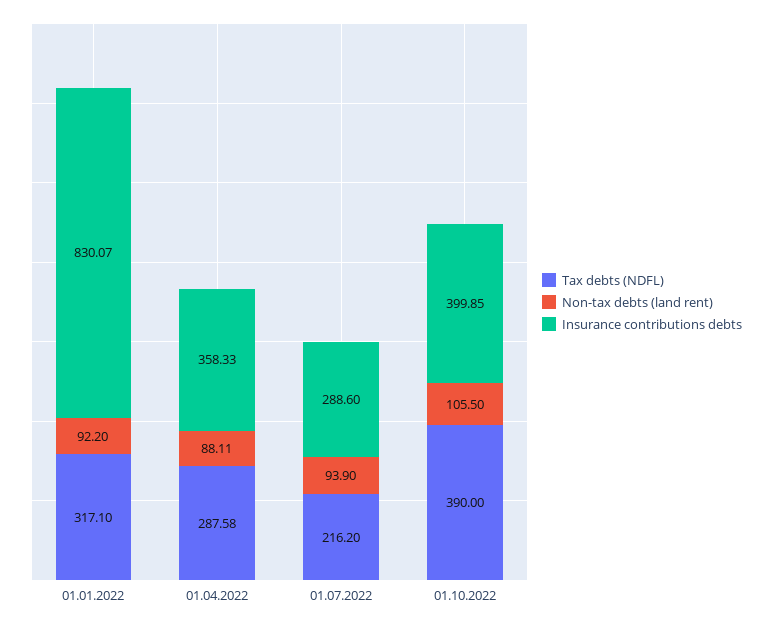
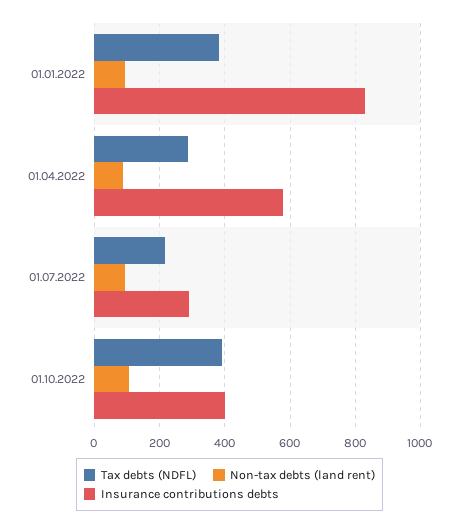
Tax debts (NDFL), 01.01.2022: 317.1 -> 380
Insurance contributions debts, 01.04.2022: 358.33 -> 580

